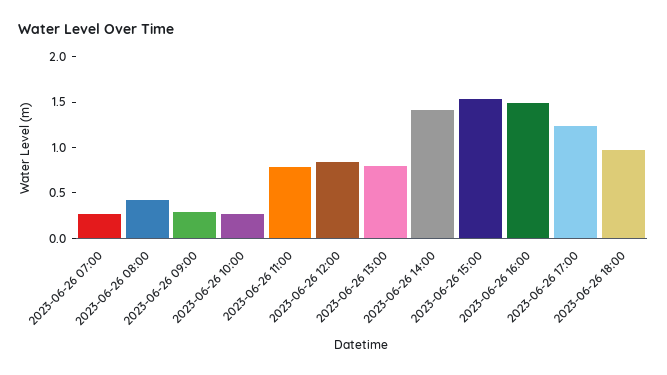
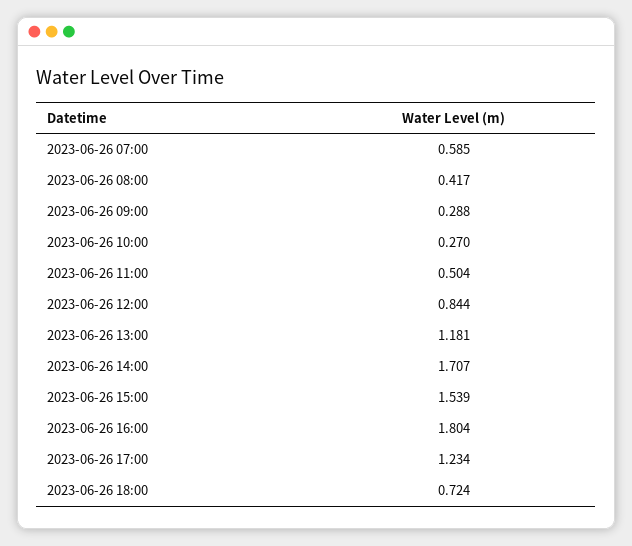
2023-06-26 07:00: 0.3 -> 0.585
2023-06-26 11:00: 0.8 -> 0.504
2023-06-26 13:00: 0.8 -> 1.181
2023-06-26 14:00: 1.4 -> 1.707
2023-06-26 16:00: 1.5 -> 1.804
2023-06-26 18:00: 1 -> 0.724

